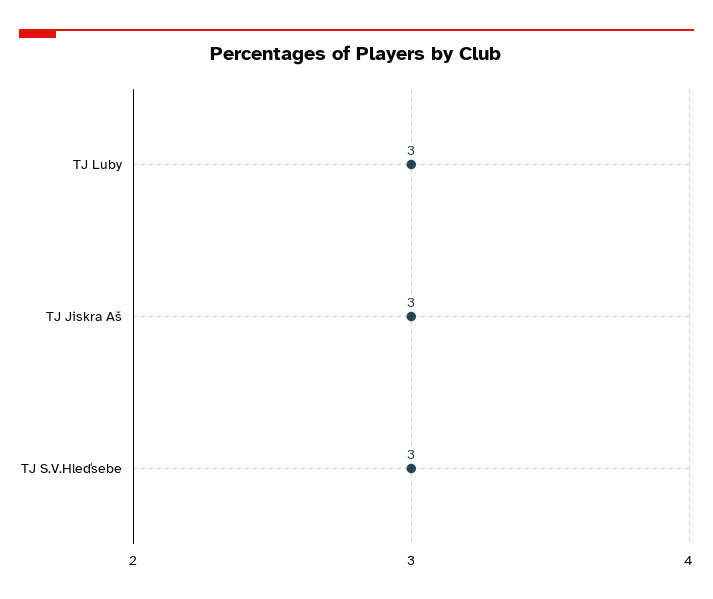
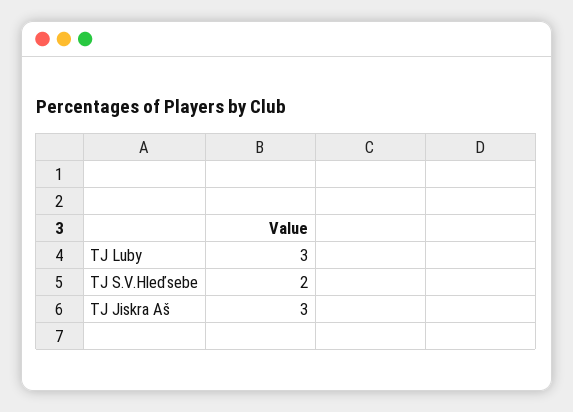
TJ S.V.Hleďsebe: 3 -> 2

